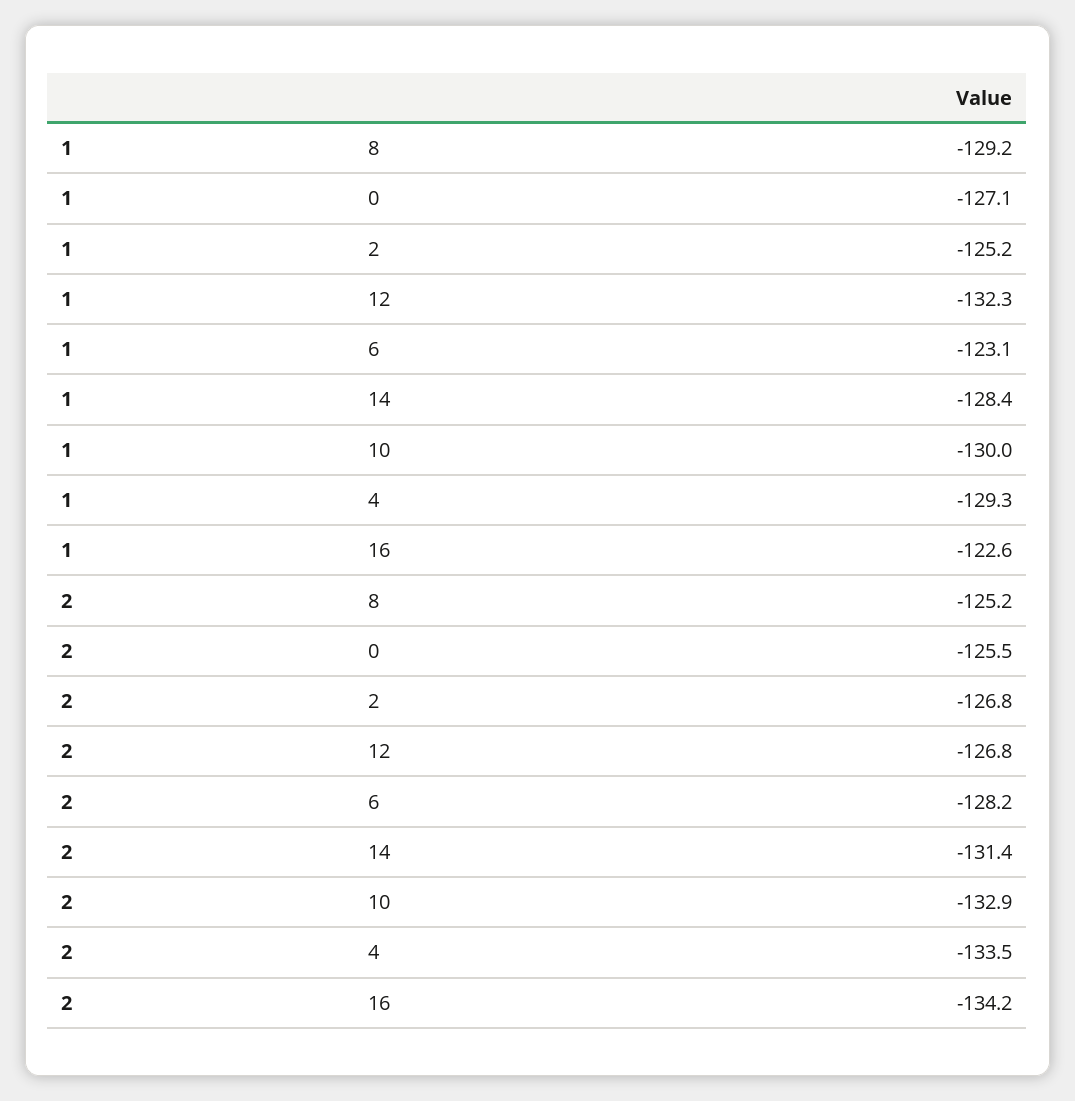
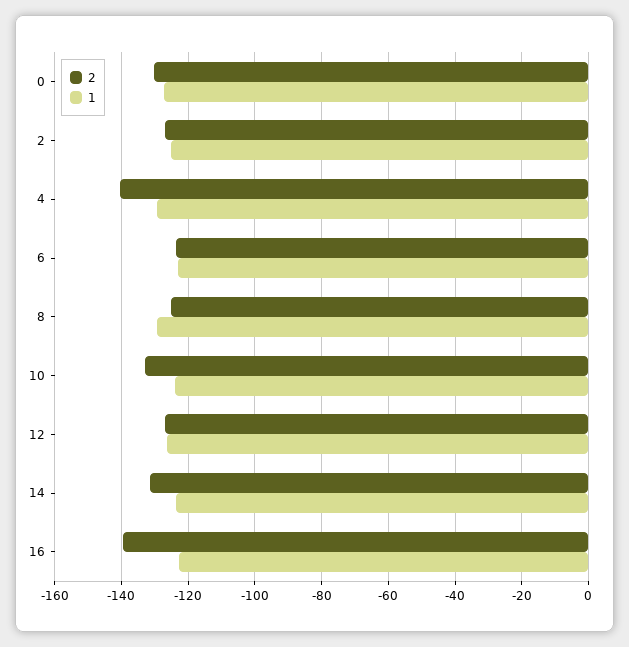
1, 12: -132.3 -> -126
1, 14: -128.4 -> -124
1, 10: -130 -> -124
2, 0: -125.5 -> -130
2, 6: -128.2 -> -124
2, 4: -133.5 -> -140
2, 16: -134.2 -> -140

